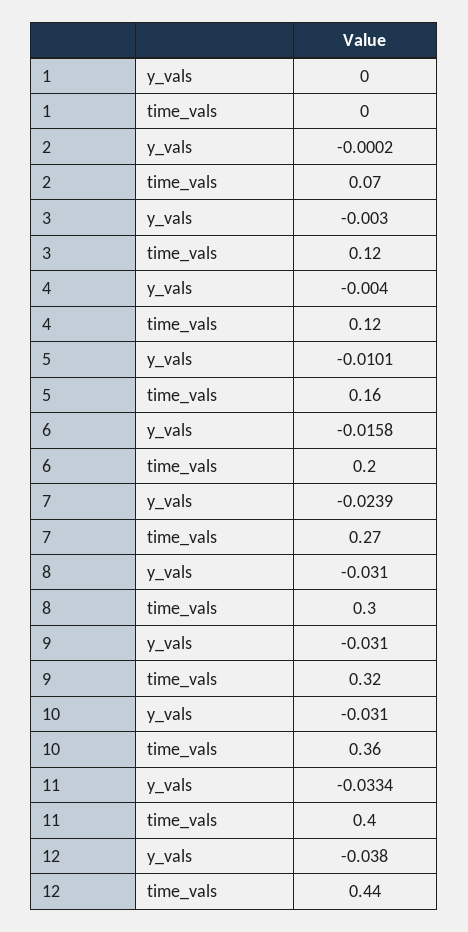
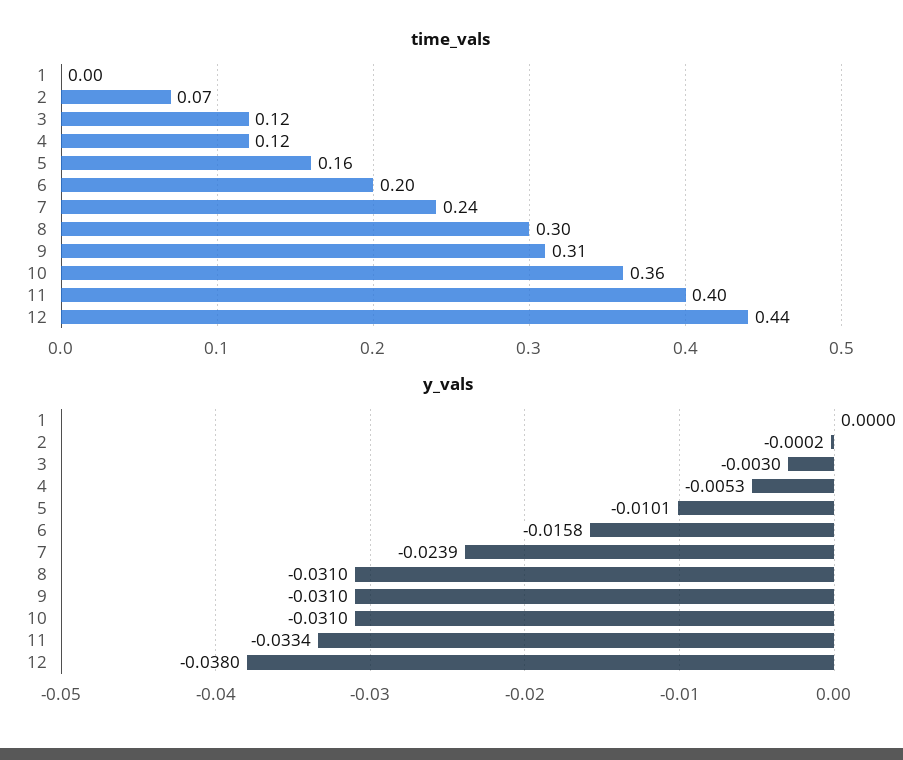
y_vals, 4: -0.004 -> -0.0053
time_vals, 7: 0.27 -> 0.24
time_vals, 9: 0.32 -> 0.31

